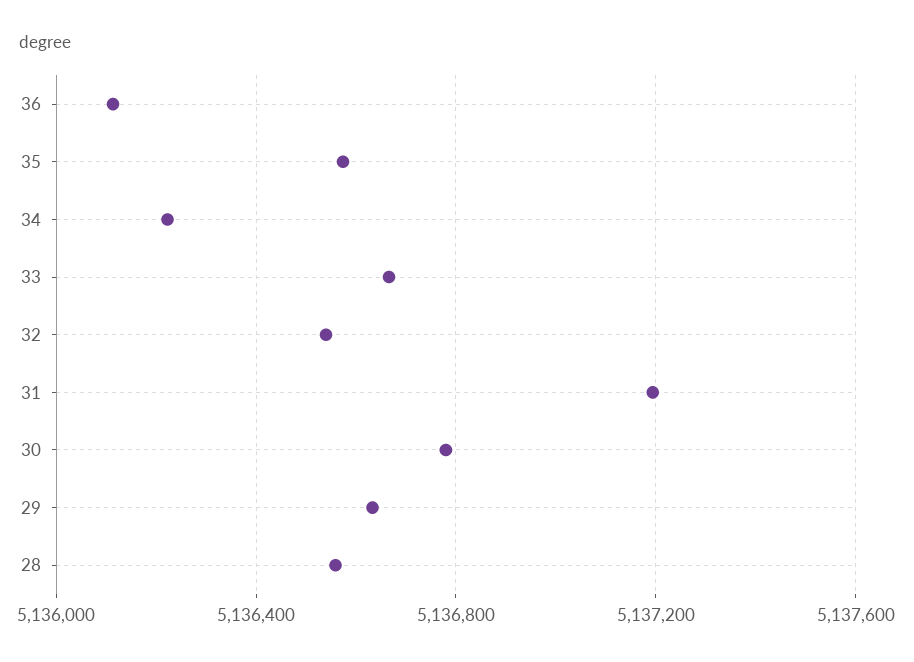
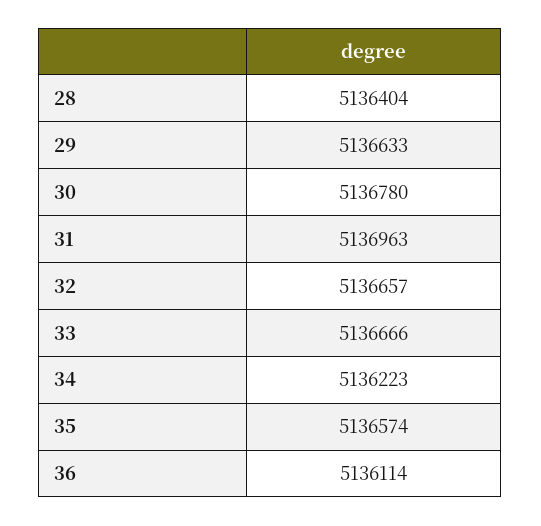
32: 5136550 -> 5136657
31: 5137200 -> 5136963
28: 5136550 -> 5136404

